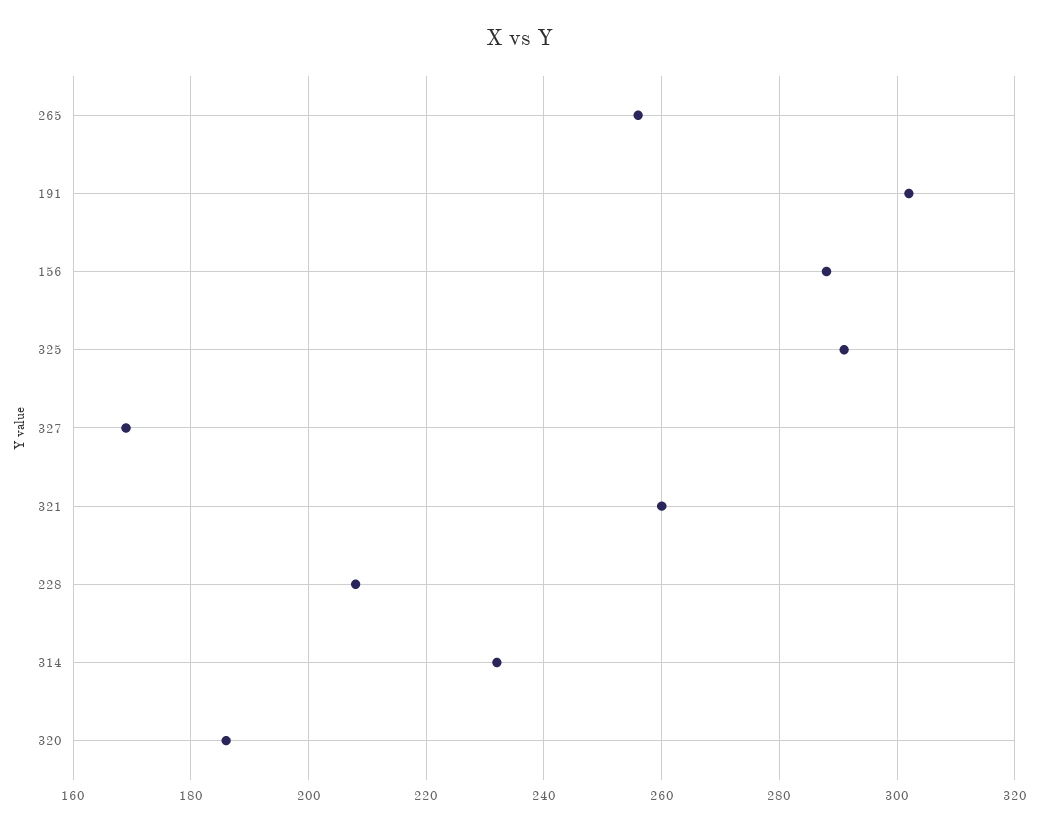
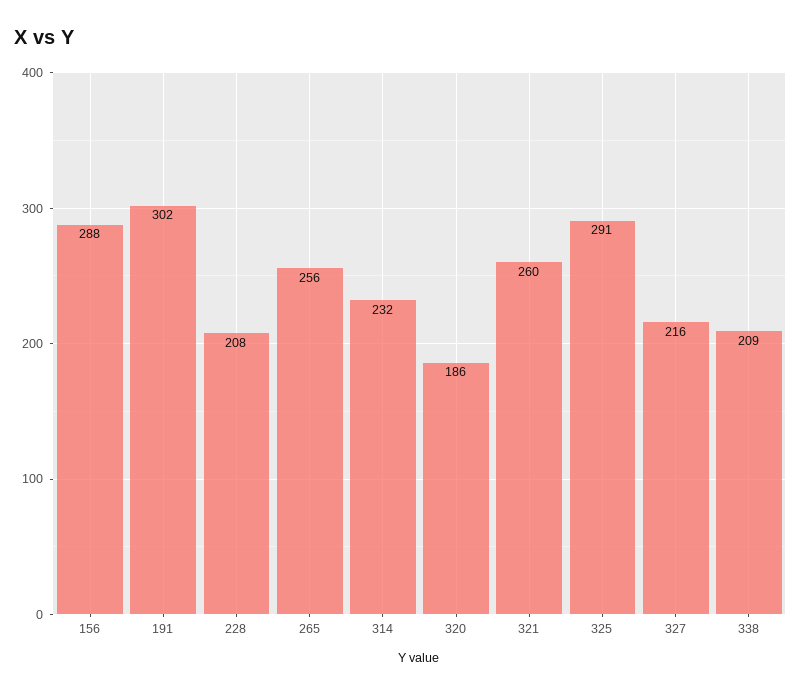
327: 170 -> 216
338: none -> 209

